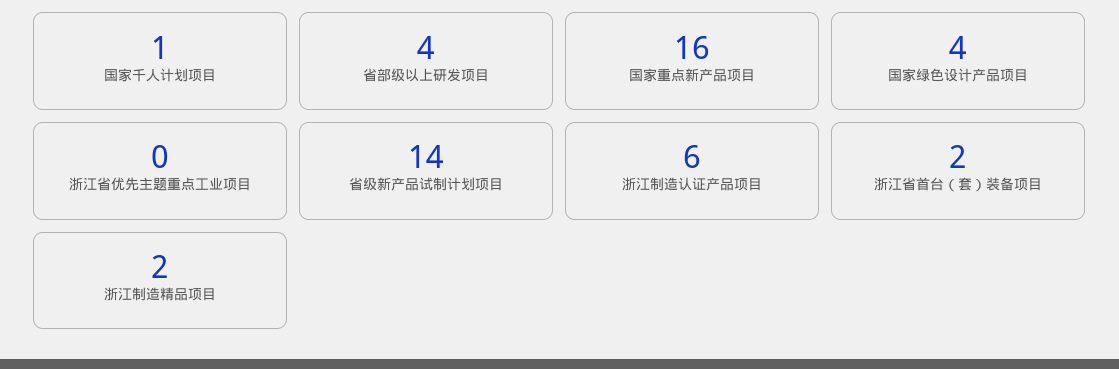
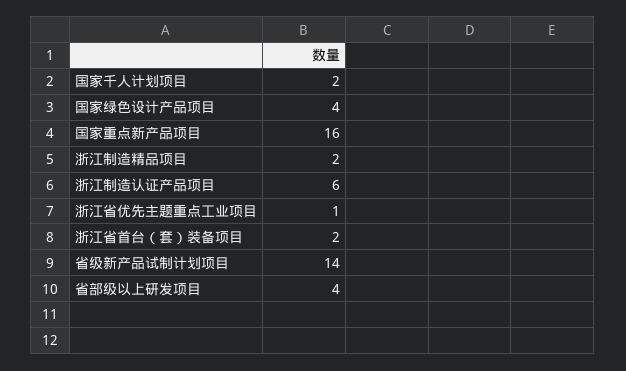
国家千人计划项目: 1 -> 2
浙江省优先主题重点工业项目: 0 -> 1

